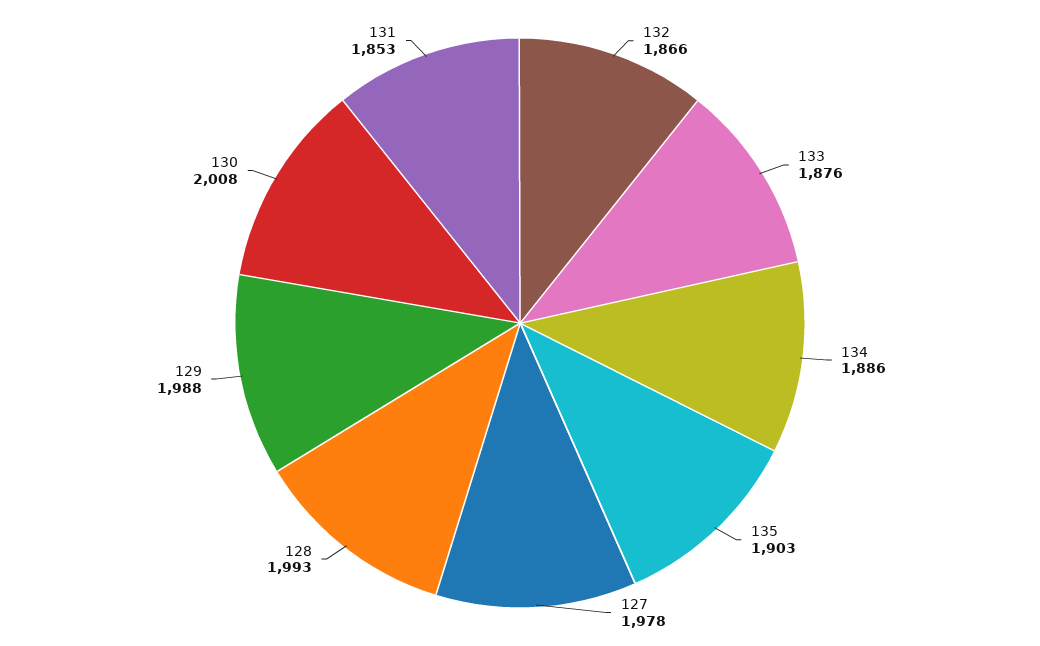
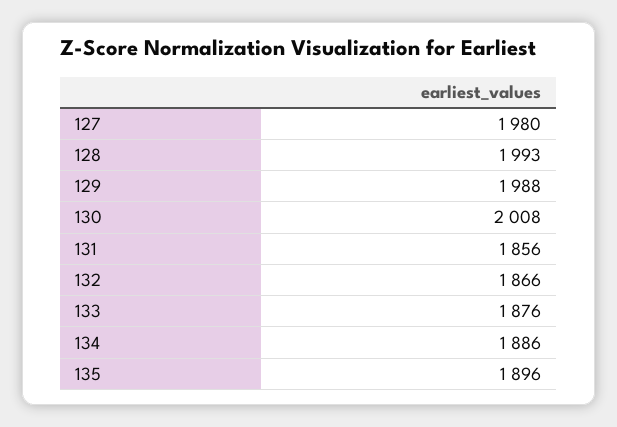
135: 1903 -> 1896
127: 1978 -> 1980
131: 1853 -> 1856

